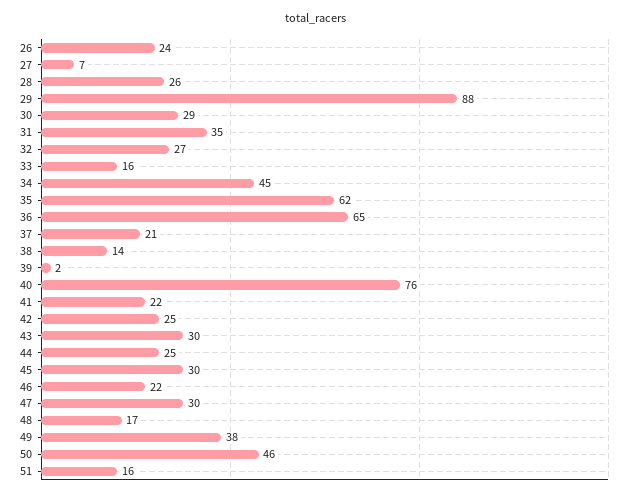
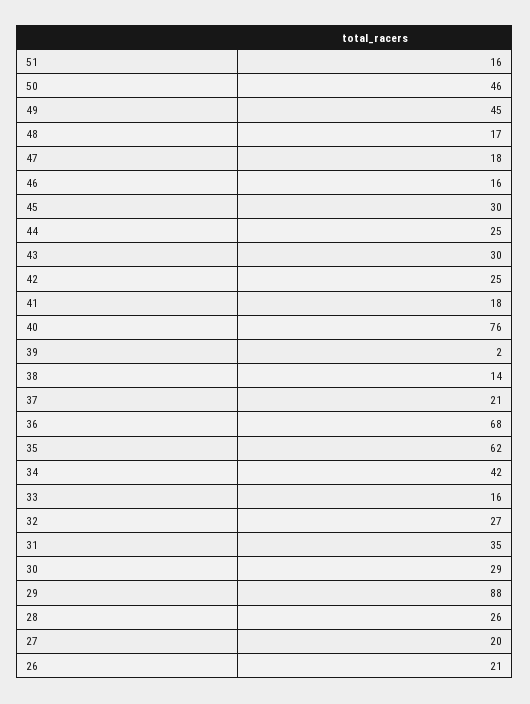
26: 24 -> 21
27: 7 -> 20
34: 45 -> 42
36: 65 -> 68
41: 22 -> 18
46: 22 -> 16
47: 30 -> 18
49: 38 -> 45

